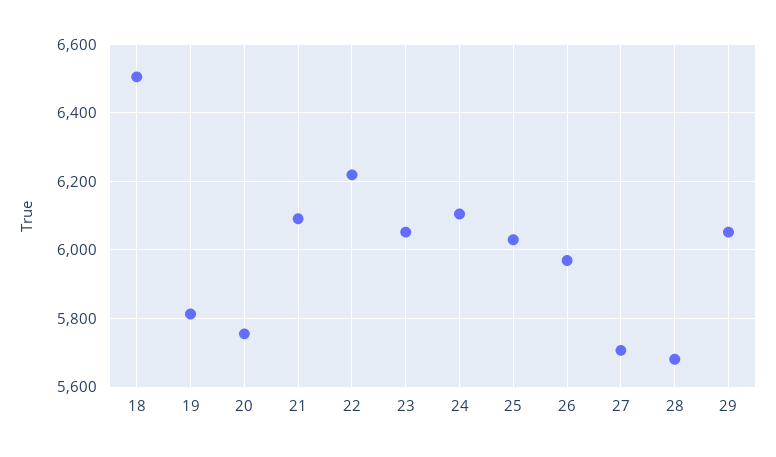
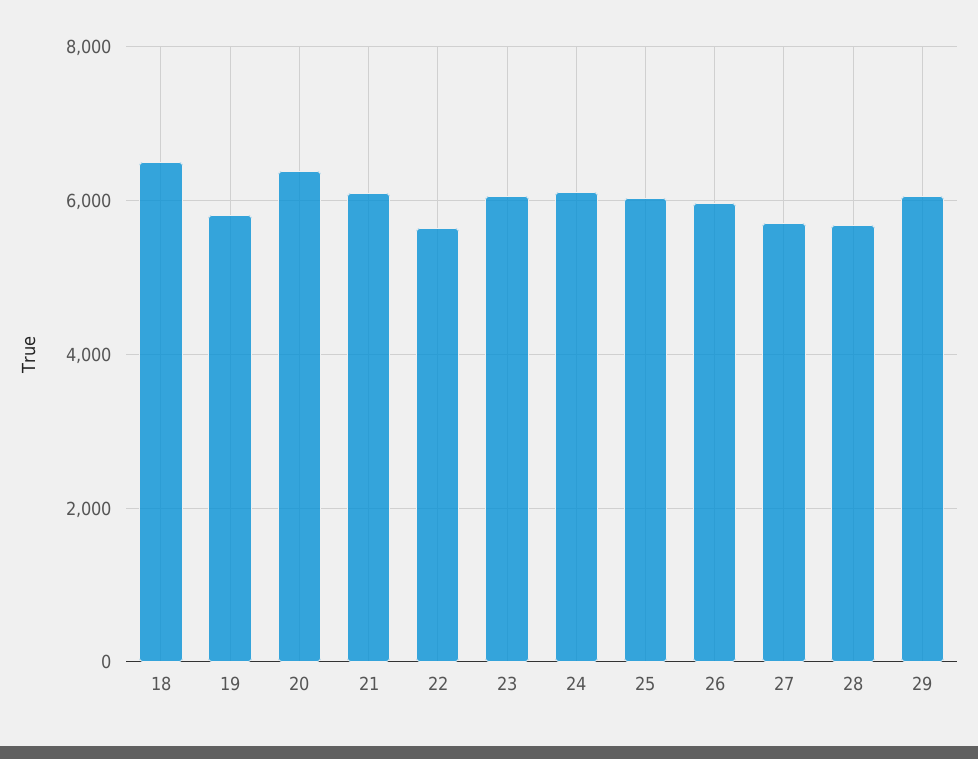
20: 5760 -> 6400
22: 6220 -> 5600

